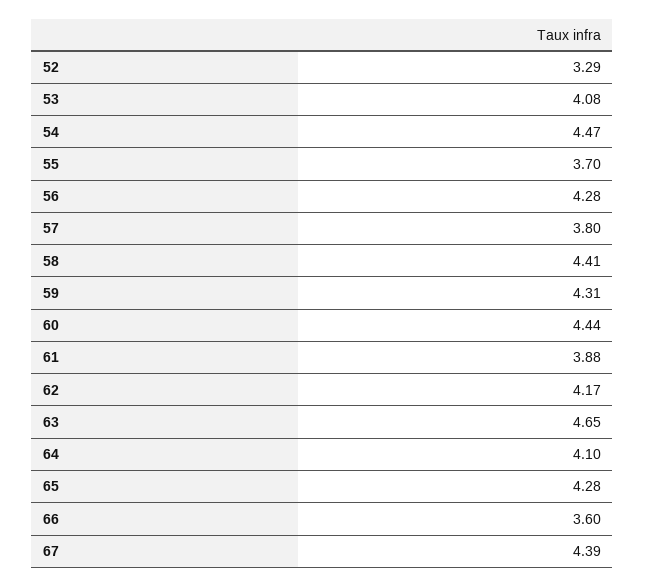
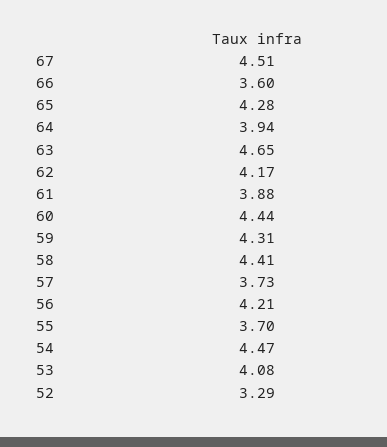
56: 4.28 -> 4.21
57: 3.8 -> 3.73
64: 4.1 -> 3.94
67: 4.39 -> 4.51

